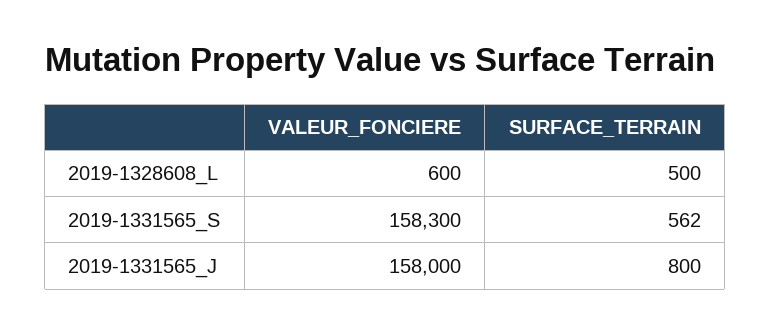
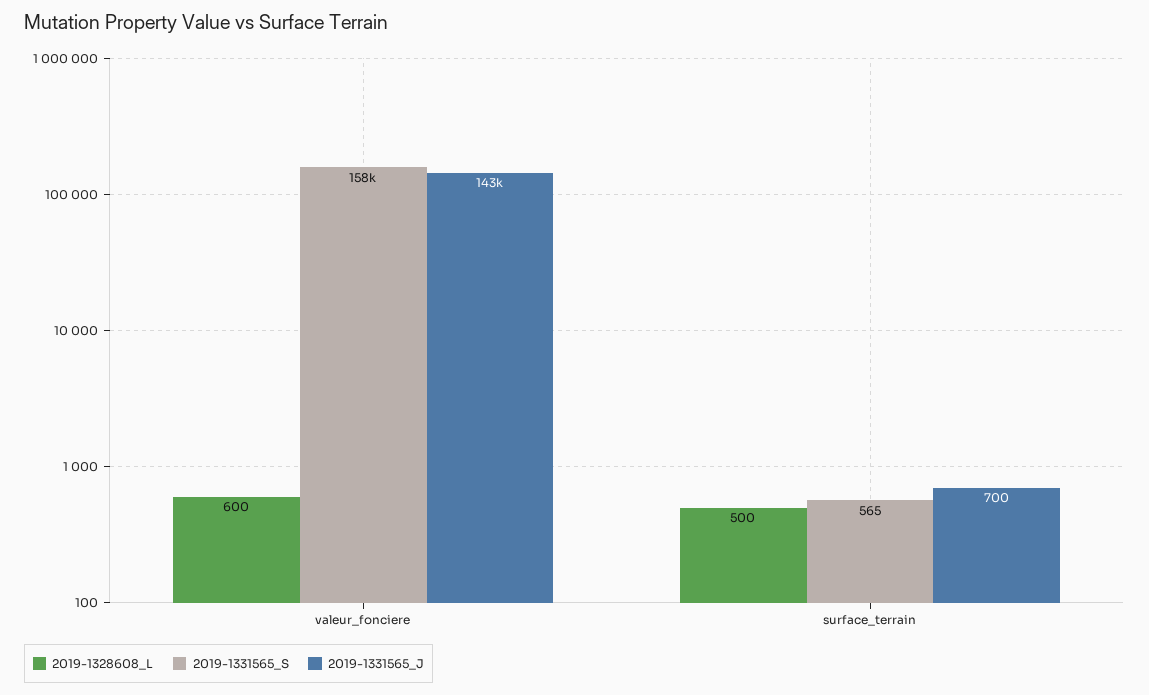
2019-1331565_S, SURFACE_TERRAIN: 562 -> 565
2019-1331565_J, VALEUR_FONCIERE: 158000 -> 143000
2019-1331565_J, SURFACE_TERRAIN: 800 -> 700

